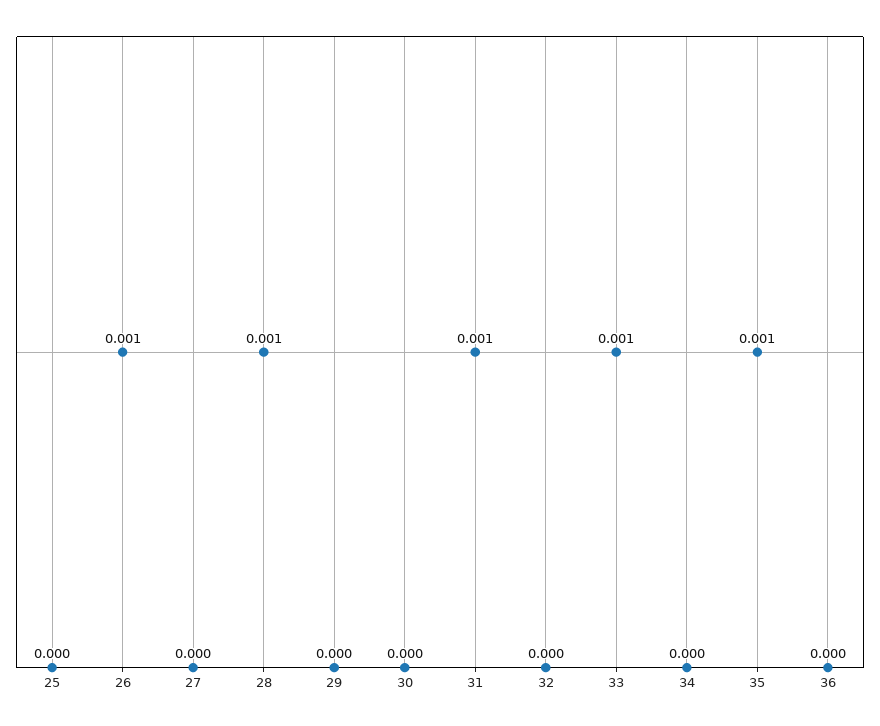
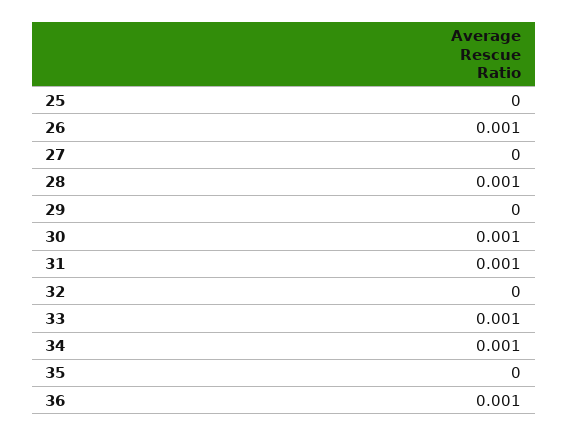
30: 0 -> 0.001
34: 0 -> 0.001
35: 0.001 -> 0
36: 0 -> 0.001

